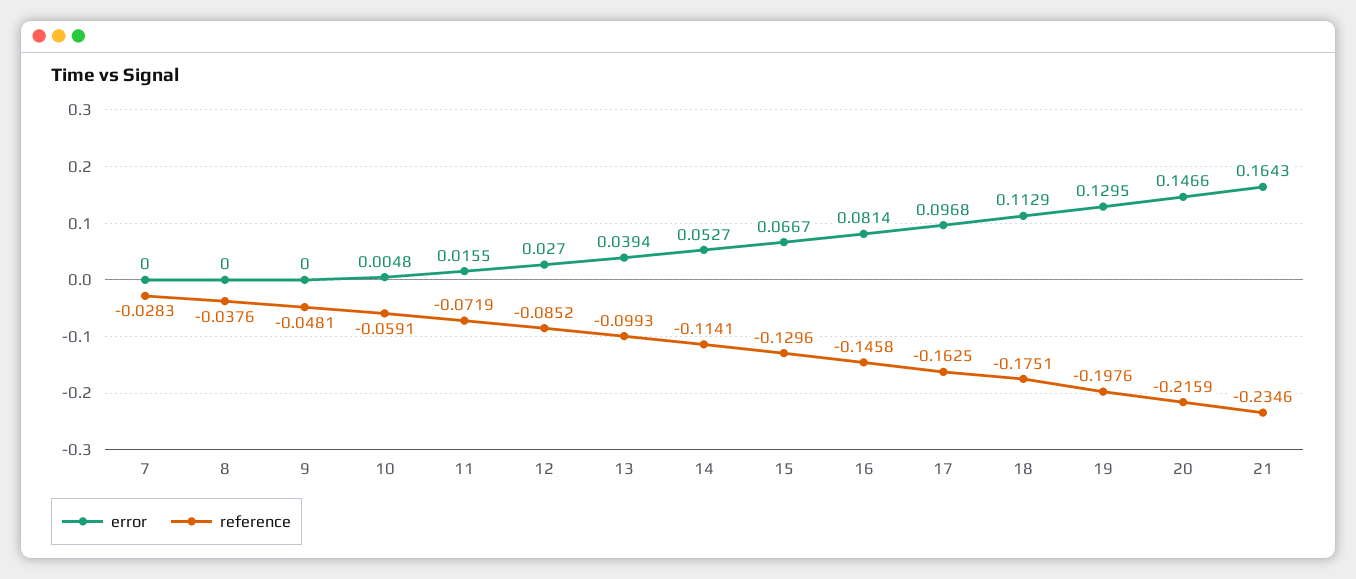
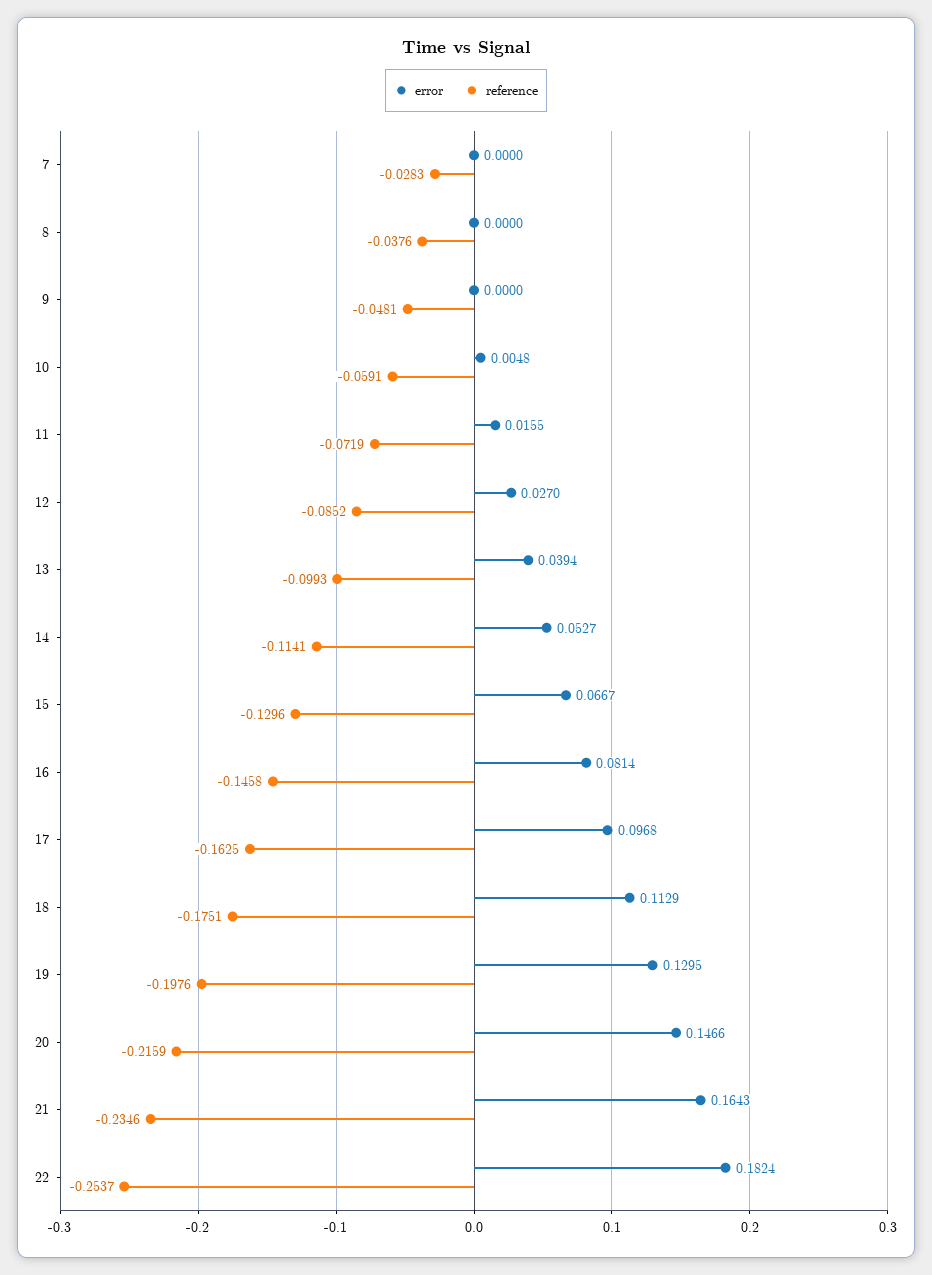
error, 22: none -> 0.1824
reference, 22: none -> -0.2537

